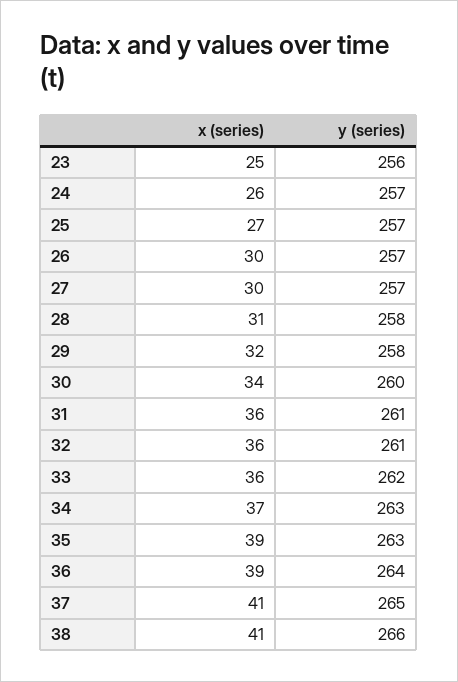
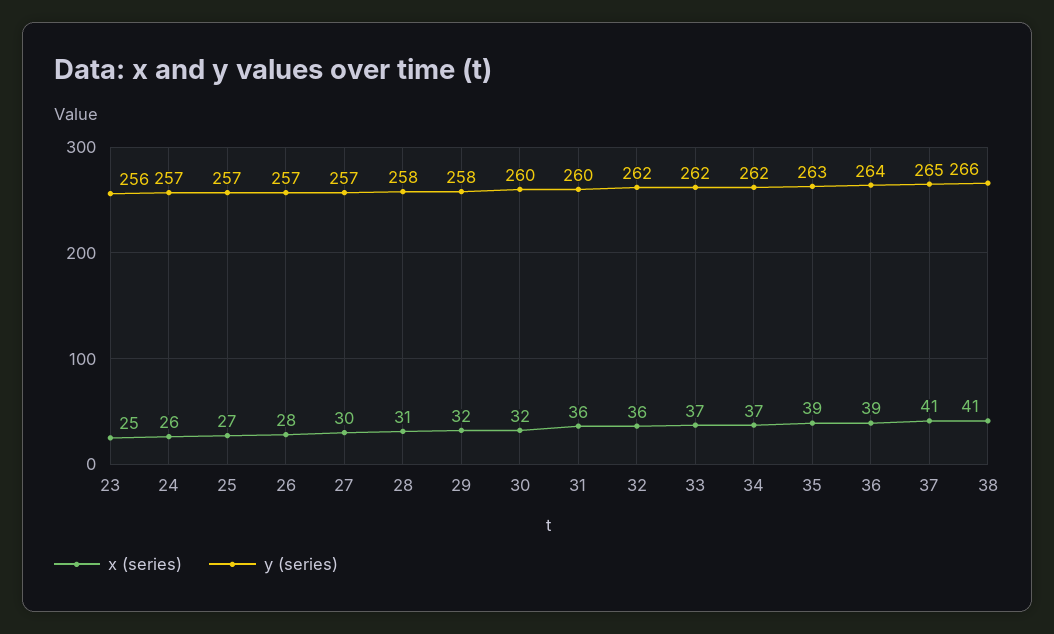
x (series), 26: 30 -> 28
x (series), 30: 34 -> 32
y (series), 31: 261 -> 260
y (series), 32: 261 -> 262
x (series), 33: 36 -> 37
y (series), 34: 263 -> 262

